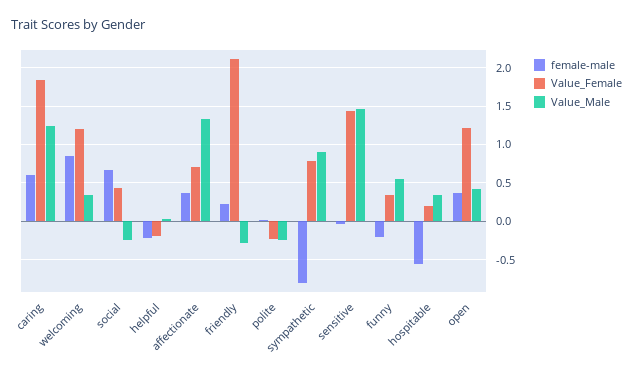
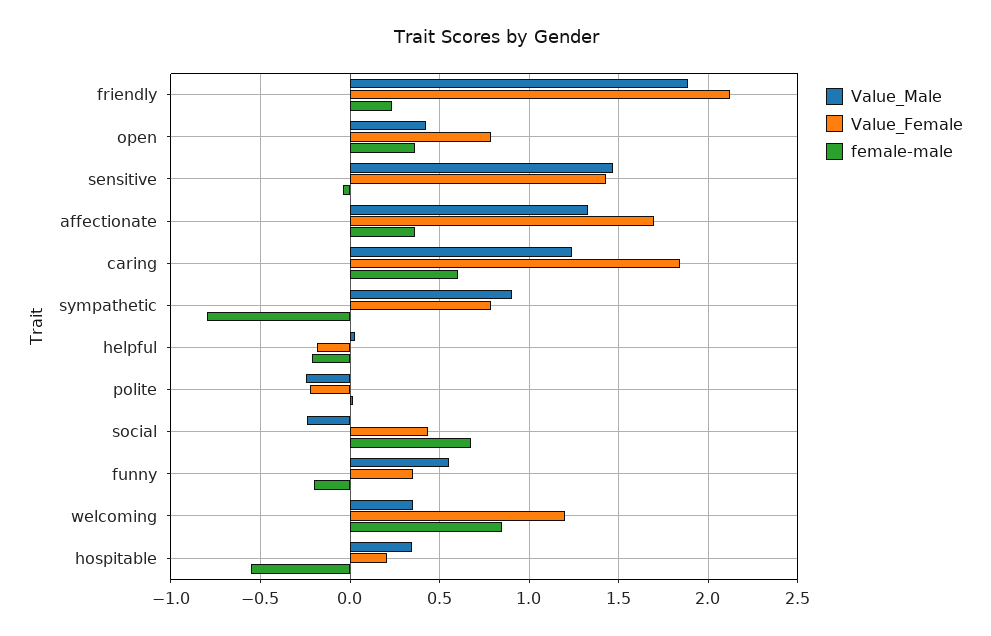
Value_Female, affectionate: 0.7 -> 1.7
Value_Male, friendly: -0.3 -> 1.9
Value_Female, open: 1.2 -> 0.8

